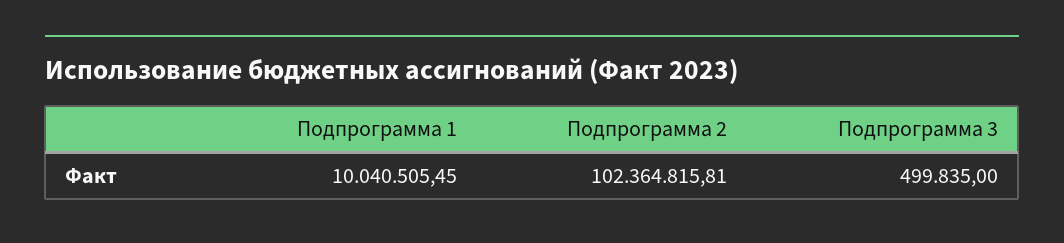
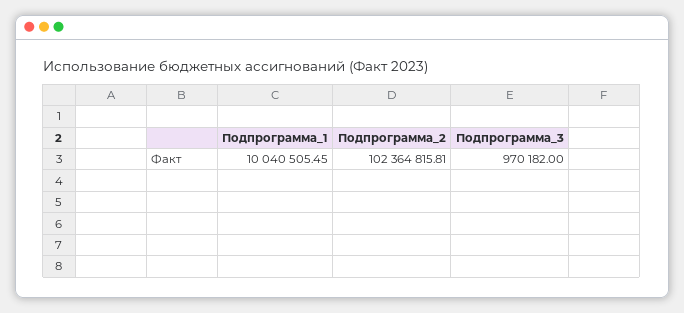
Подпрограмма 3: 499835 -> 970182

